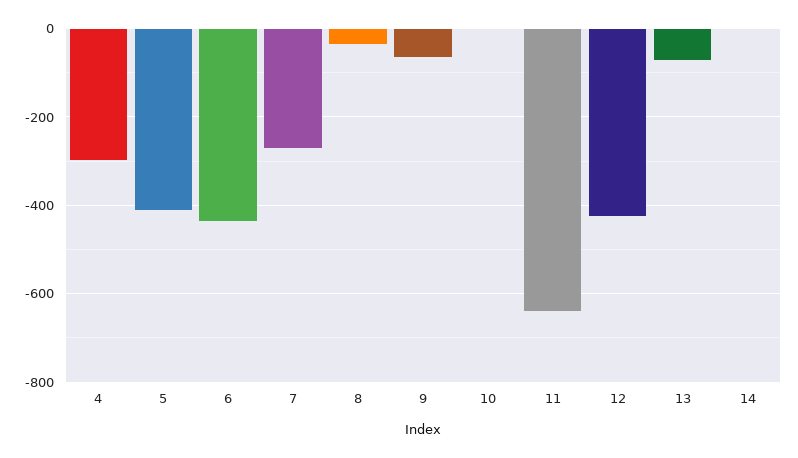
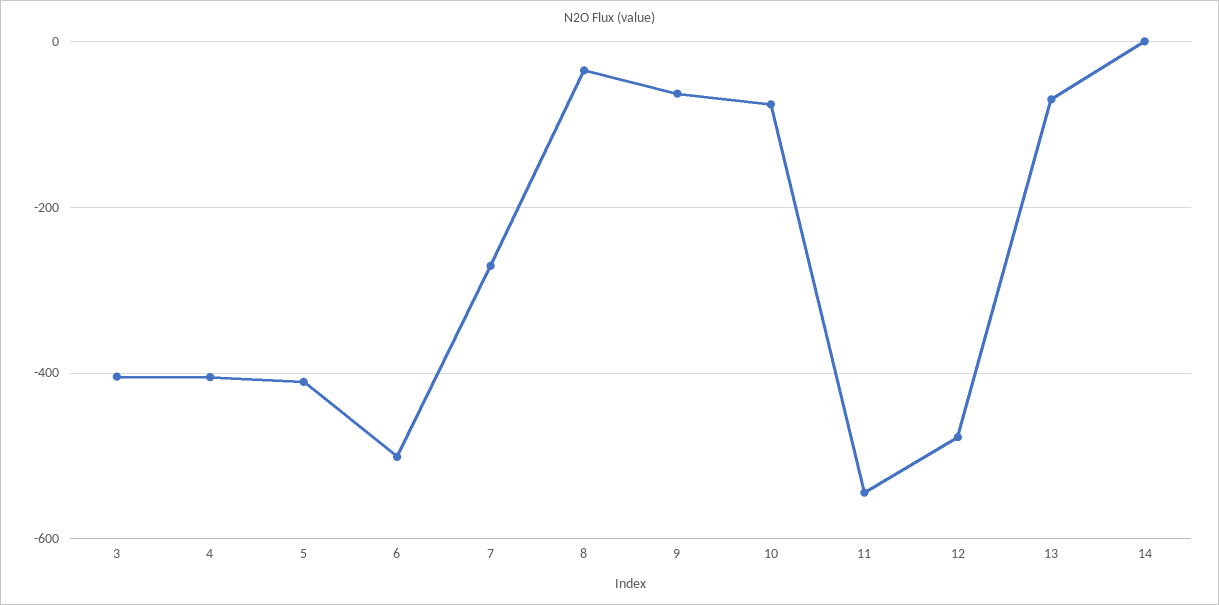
4: -300 -> -400
6: -440 -> -500
10: 0 -> -80
11: -640 -> -540
12: -420 -> -480
3: none -> -400

